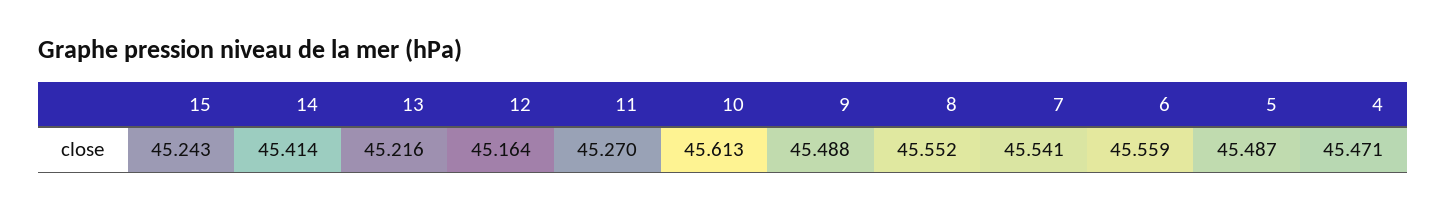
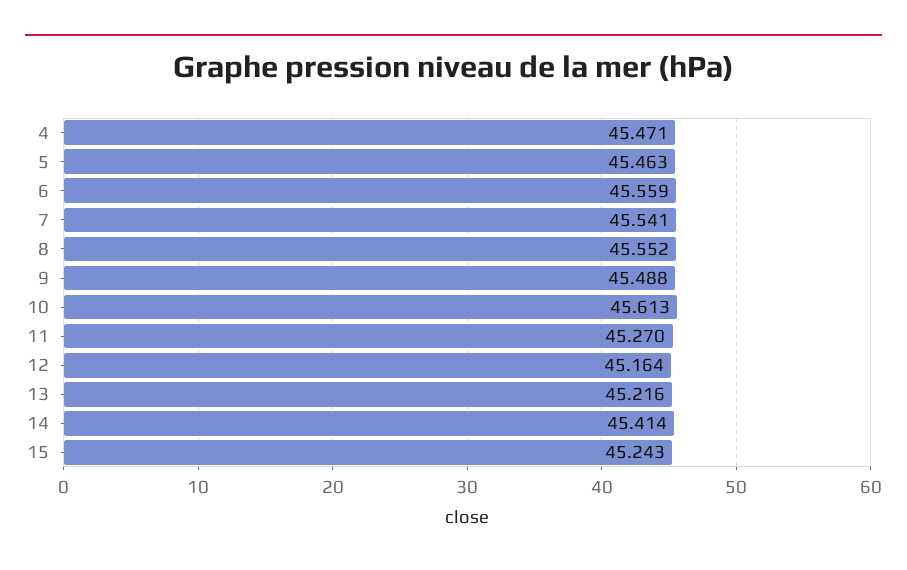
5: 45.487 -> 45.463

